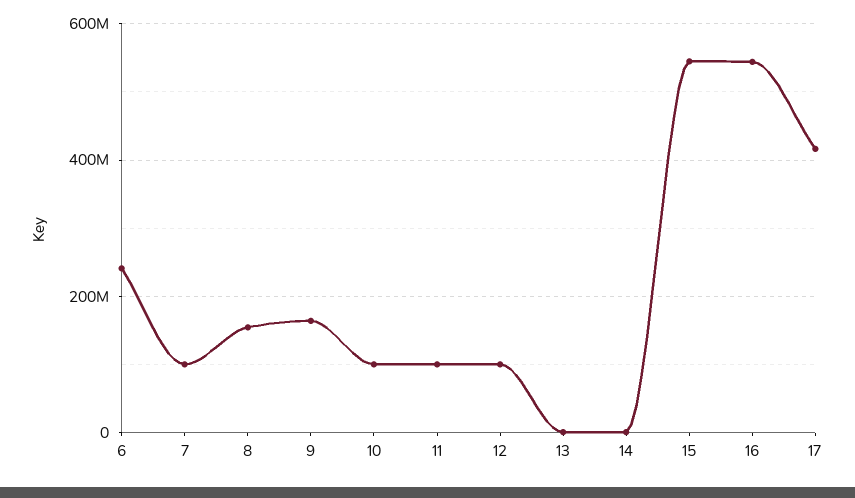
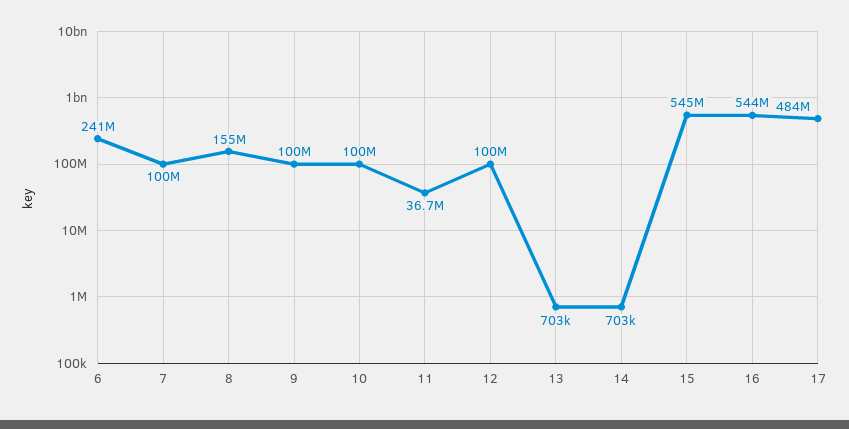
9: 160000000 -> 100000000
11: 100000000 -> 36700000
17: 420000000 -> 484000000

